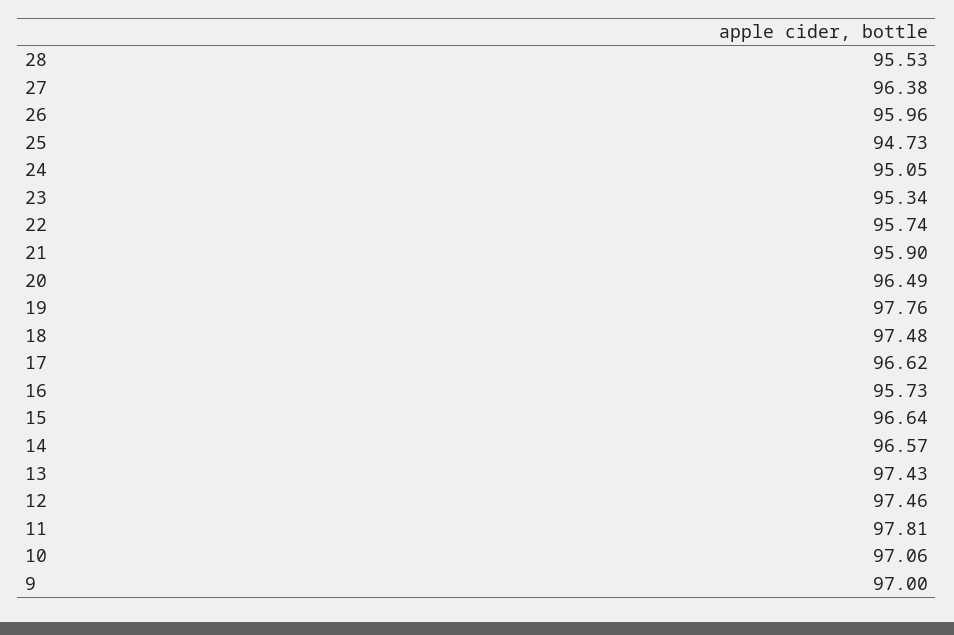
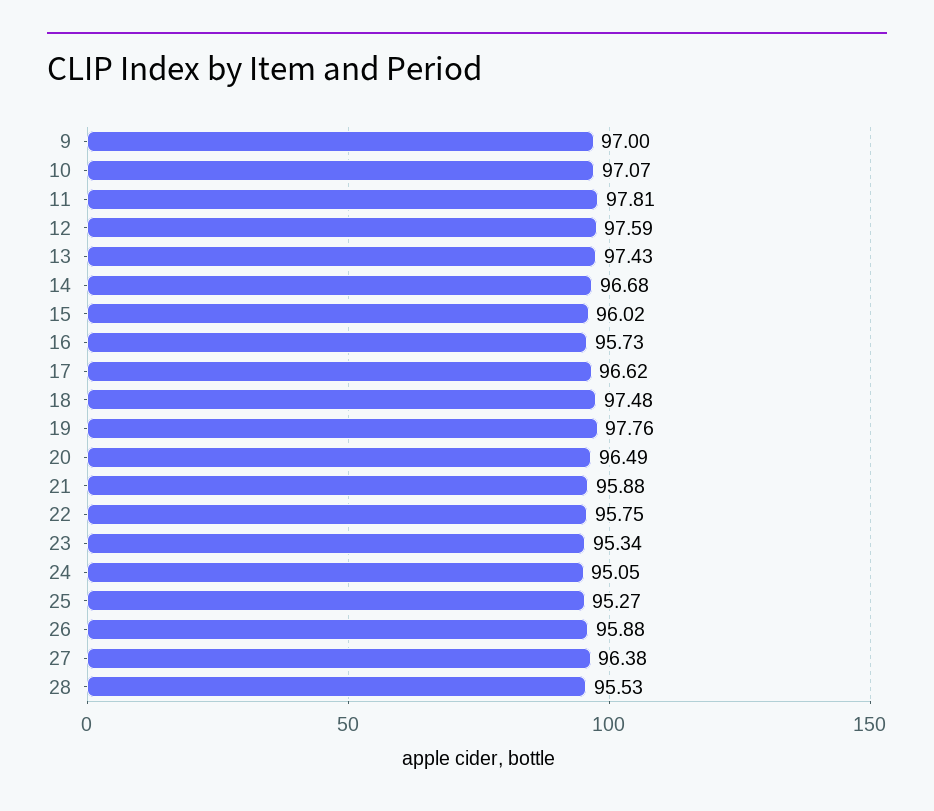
26: 95.96 -> 95.88
25: 94.73 -> 95.27
22: 95.74 -> 95.75
21: 95.9 -> 95.88
15: 96.64 -> 96.02
14: 96.57 -> 96.68
12: 97.46 -> 97.59
10: 97.06 -> 97.07

